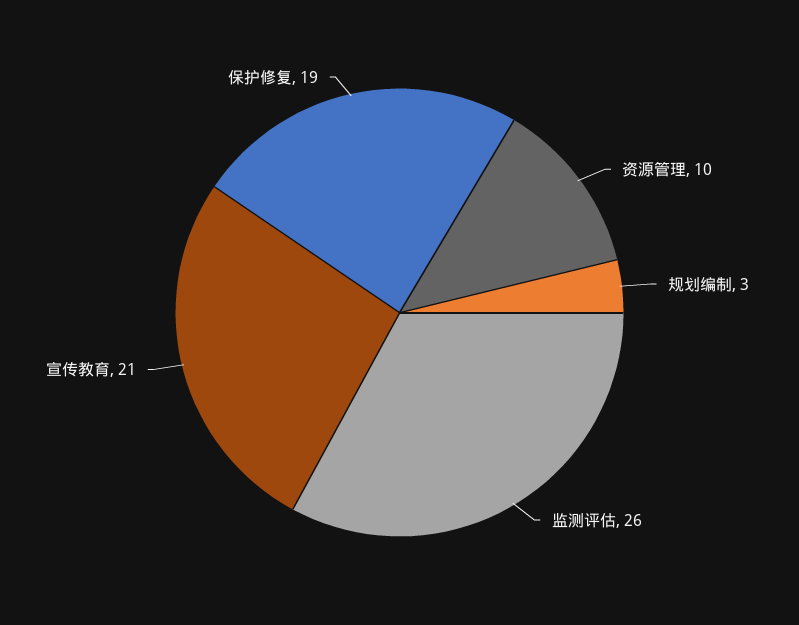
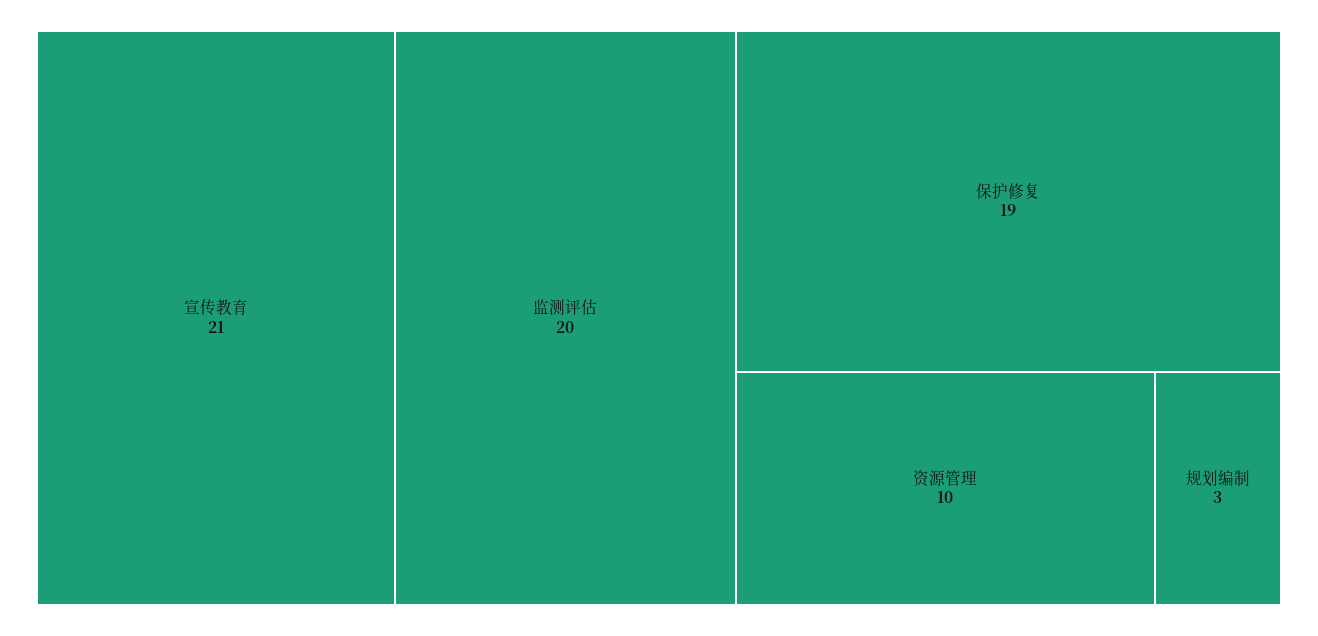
监测评估: 26 -> 20

